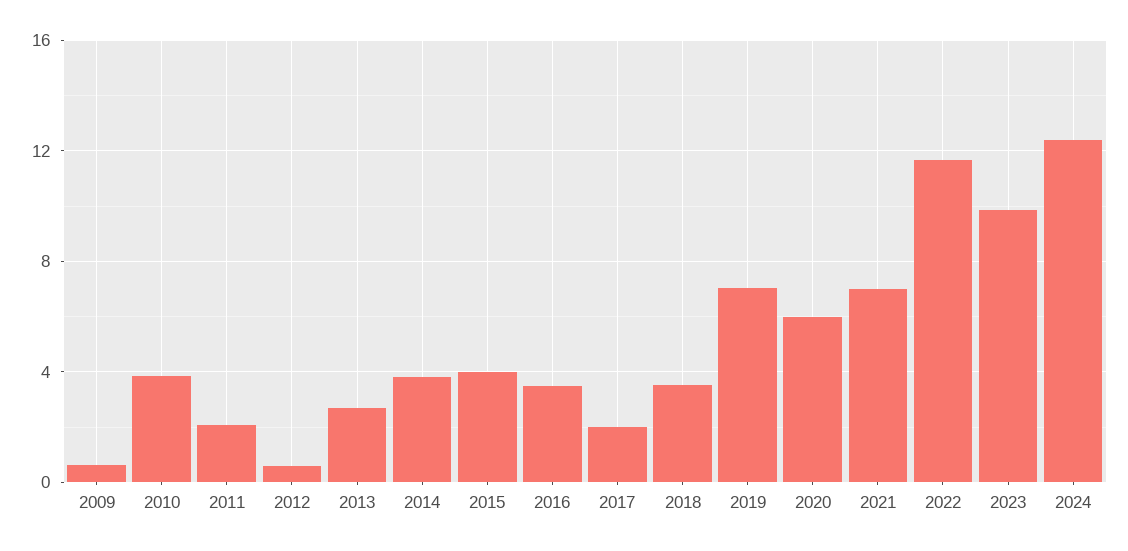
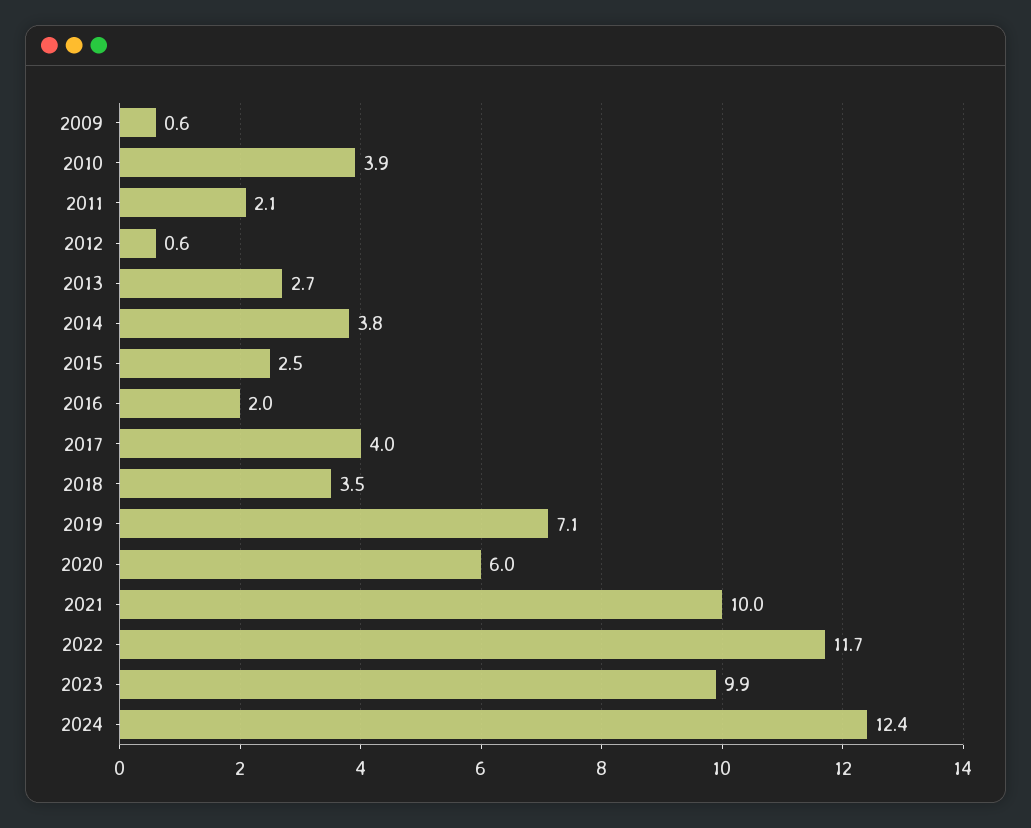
2015: 4 -> 2.5
2016: 3.5 -> 2
2017: 2 -> 4
2021: 7 -> 10

